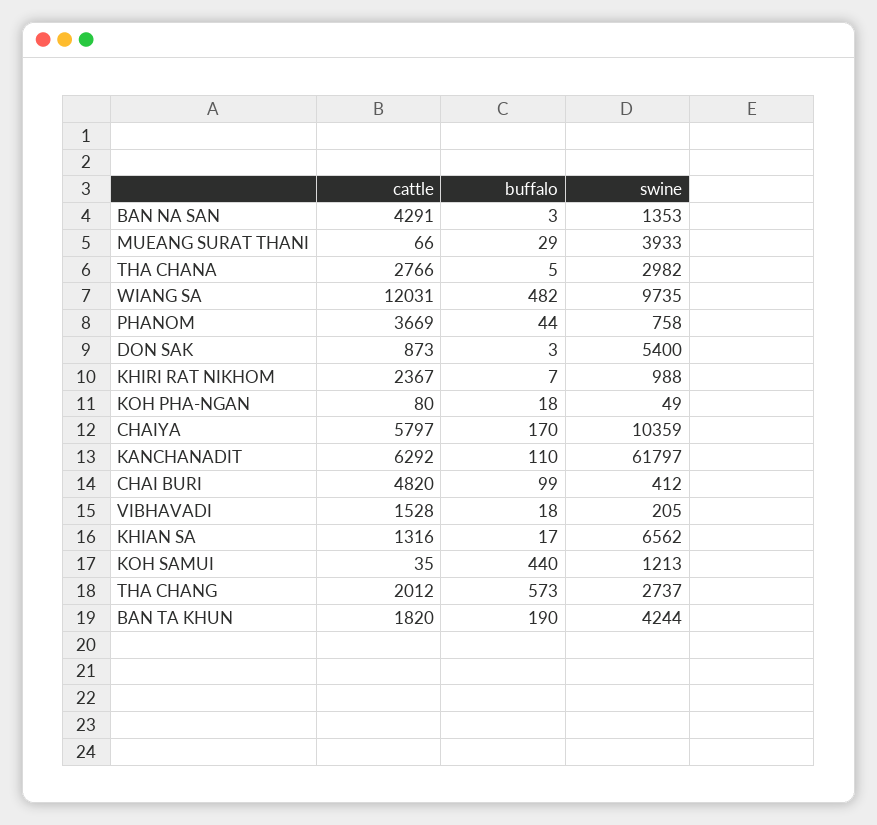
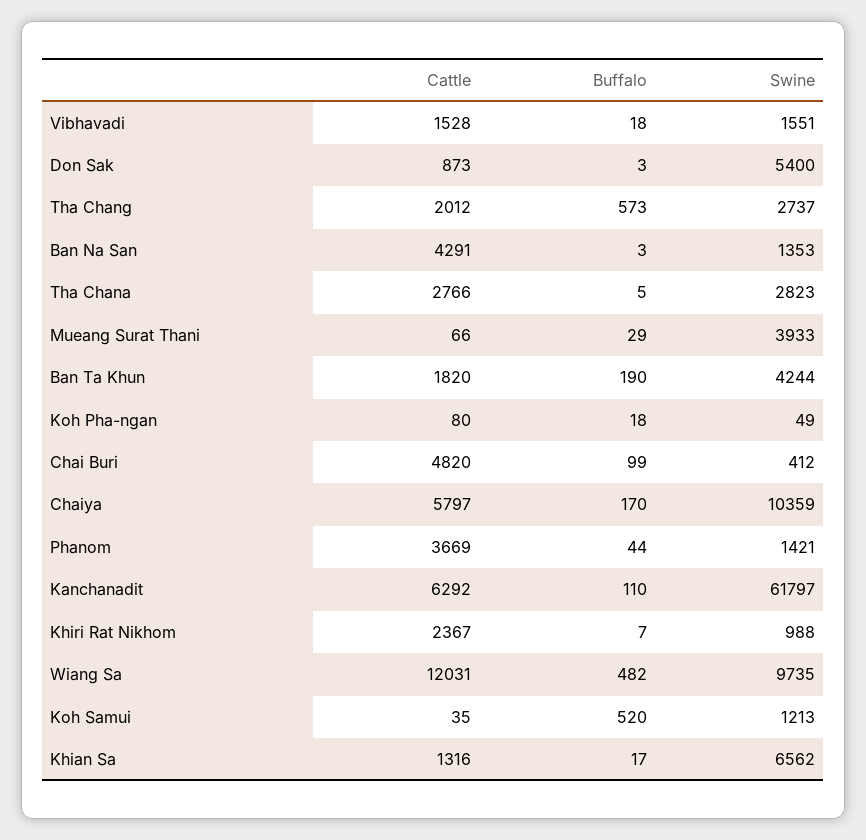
swine, THA CHANA: 2982 -> 2823
swine, PHANOM: 758 -> 1421
swine, VIBHAVADI: 205 -> 1551
buffalo, KOH SAMUI: 440 -> 520

